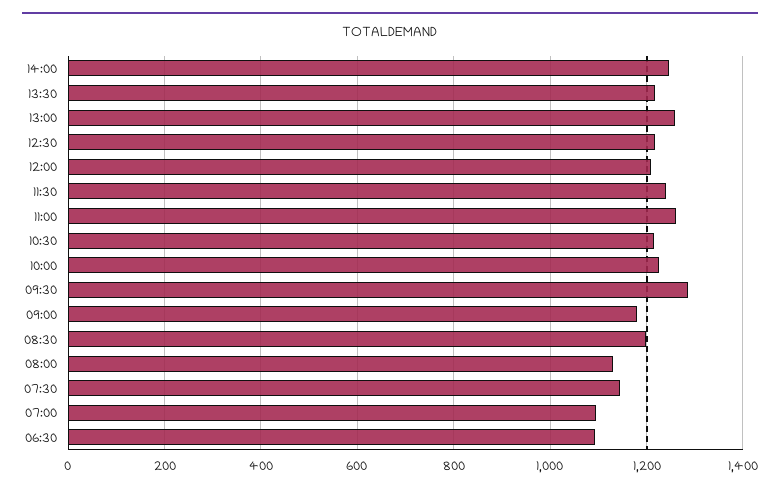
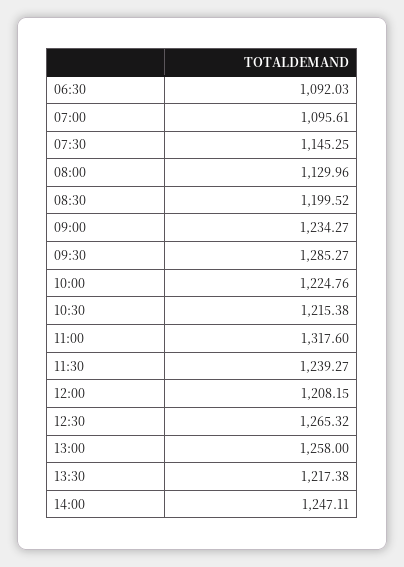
12:30: 1220 -> 1265.32
11:00: 1260 -> 1317.6
09:00: 1180 -> 1234.27

